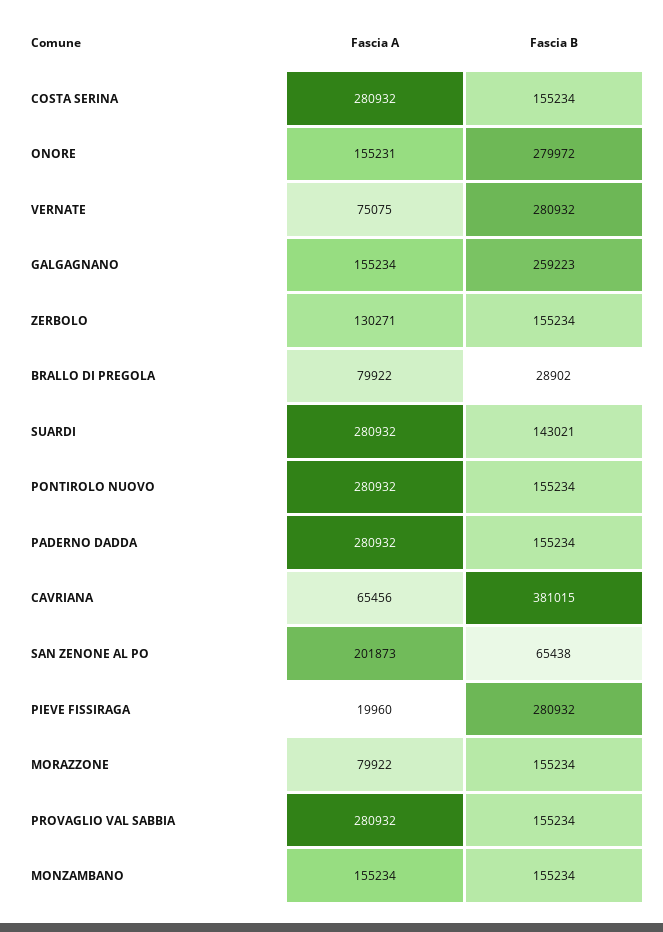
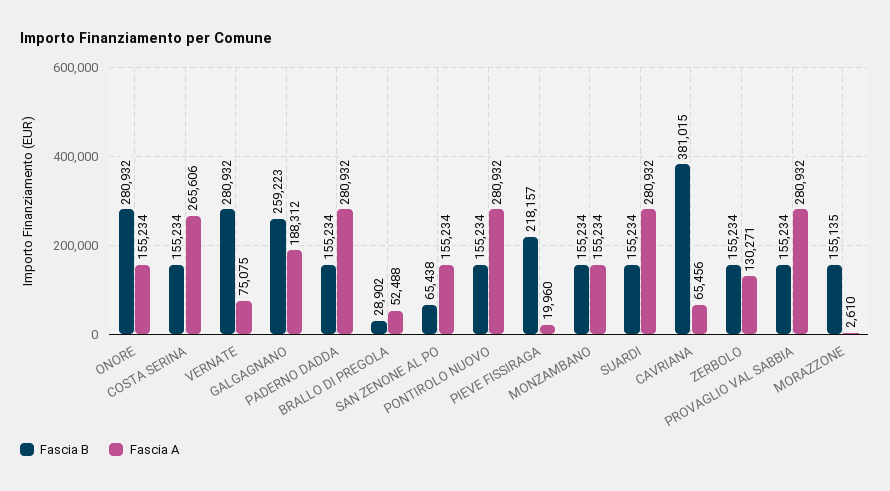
Fascia A, COSTA SERINA: 280932 -> 265606
Fascia A, ONORE: 155231 -> 155234
Fascia B, ONORE: 279972 -> 280932
Fascia A, GALGAGNANO: 155234 -> 188312
Fascia A, BRALLO DI PREGOLA: 79922 -> 52488
Fascia B, SUARDI: 143021 -> 155234
Fascia A, SAN ZENONE AL PO: 201873 -> 155234
Fascia B, PIEVE FISSIRAGA: 280932 -> 218157
Fascia A, MORAZZONE: 79922 -> 2610
Fascia B, MORAZZONE: 155234 -> 155135

